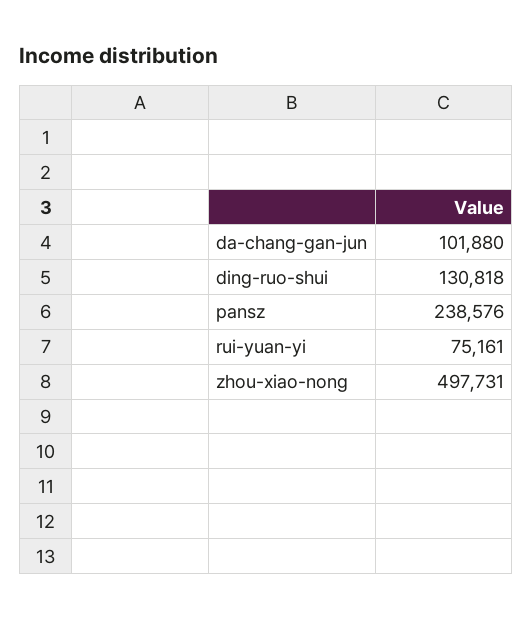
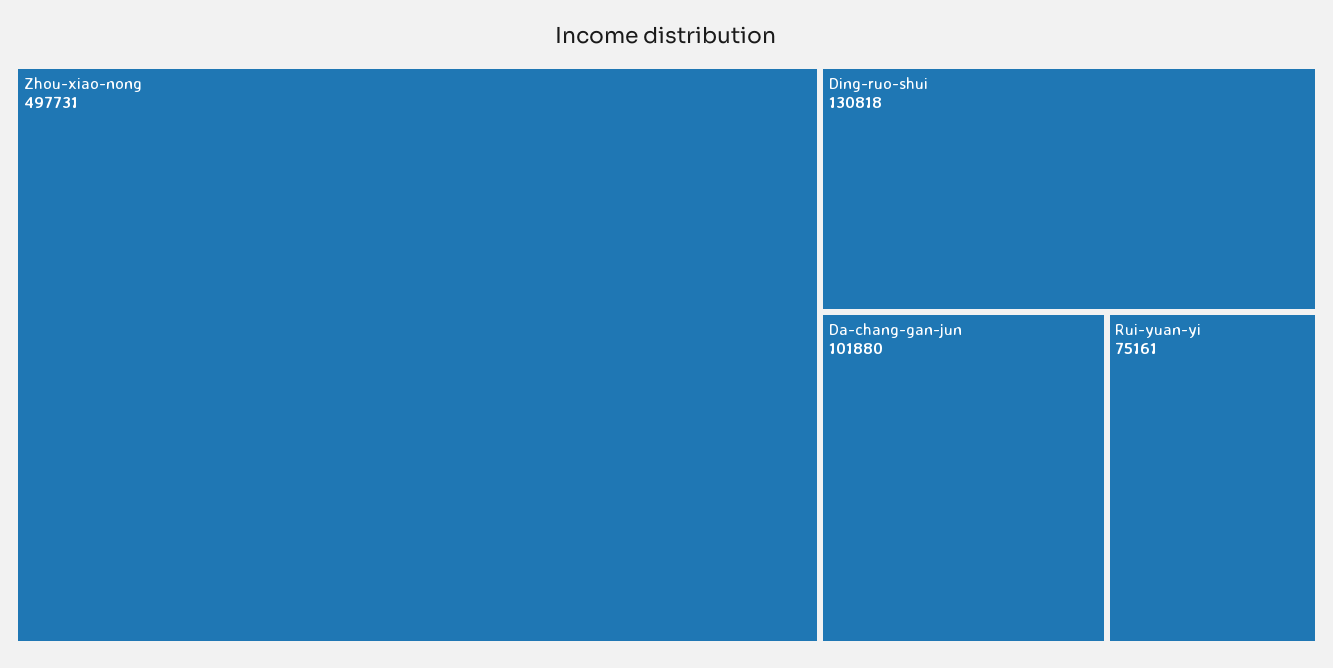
pansz: 238576 -> none

